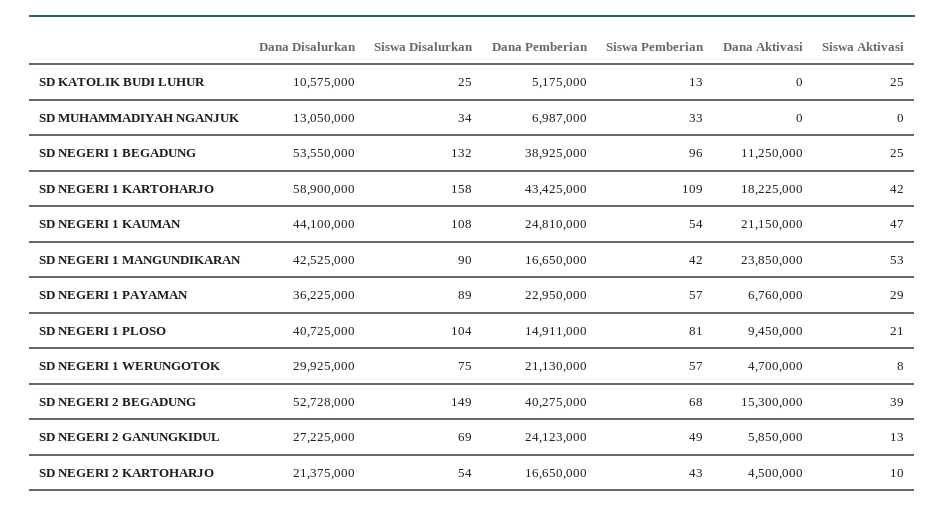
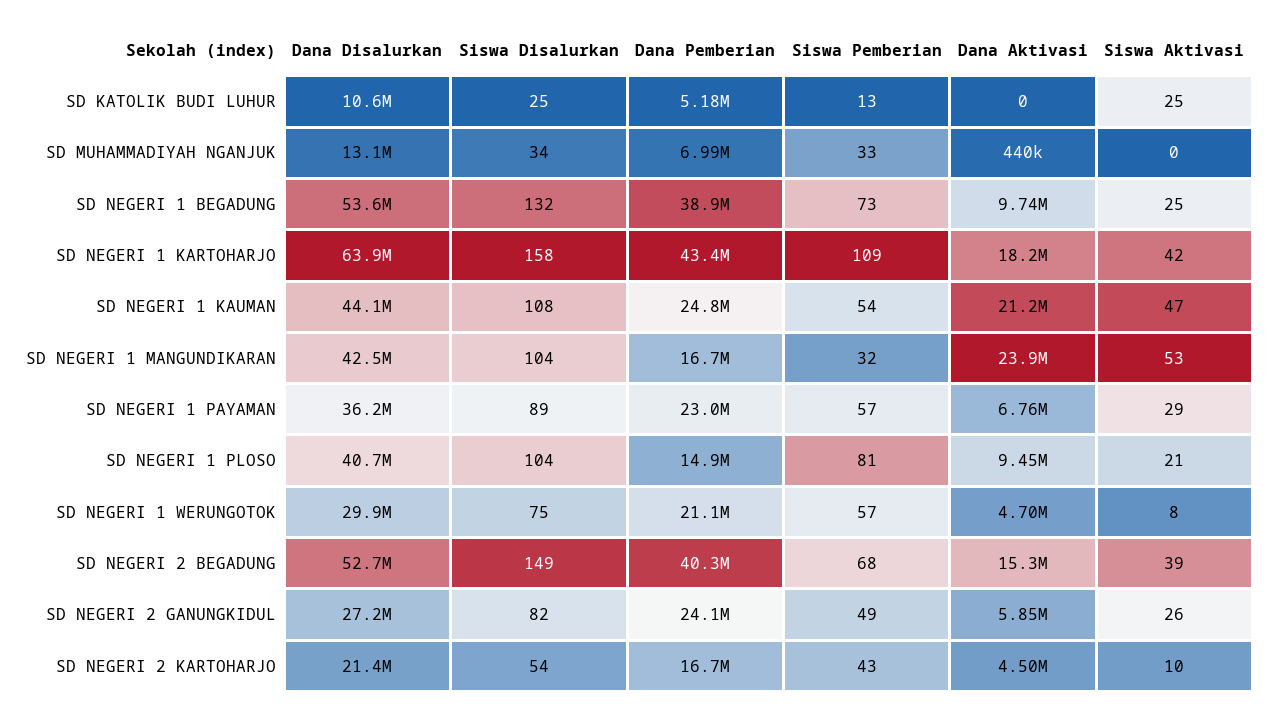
Dana Aktivasi, SD MUHAMMADIYAH NGANJUK: 0 -> 440000
Siswa Pemberian, SD NEGERI 1 BEGADUNG: 96 -> 73
Dana Aktivasi, SD NEGERI 1 BEGADUNG: 11250000 -> 9740000
Dana Disalurkan, SD NEGERI 1 KARTOHARJO: 58900000 -> 63900000
Siswa Disalurkan, SD NEGERI 1 MANGUNDIKARAN: 90 -> 104
Siswa Pemberian, SD NEGERI 1 MANGUNDIKARAN: 42 -> 32
Siswa Disalurkan, SD NEGERI 2 GANUNGKIDUL: 69 -> 82
Siswa Aktivasi, SD NEGERI 2 GANUNGKIDUL: 13 -> 26

